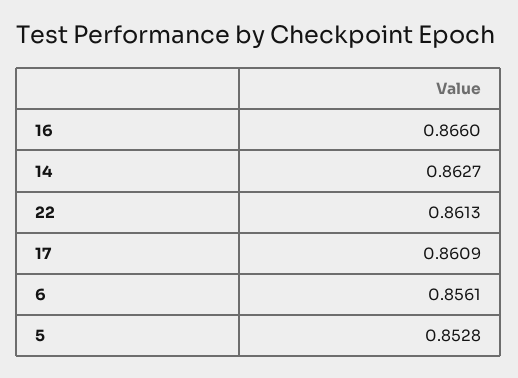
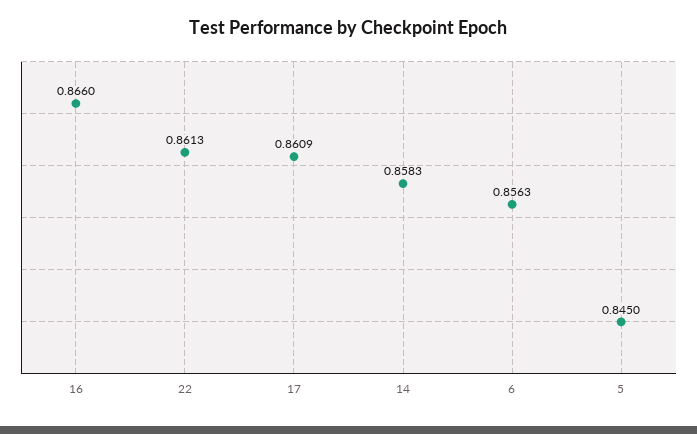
14: 0.8627 -> 0.8583
6: 0.8561 -> 0.8563
5: 0.8528 -> 0.845

